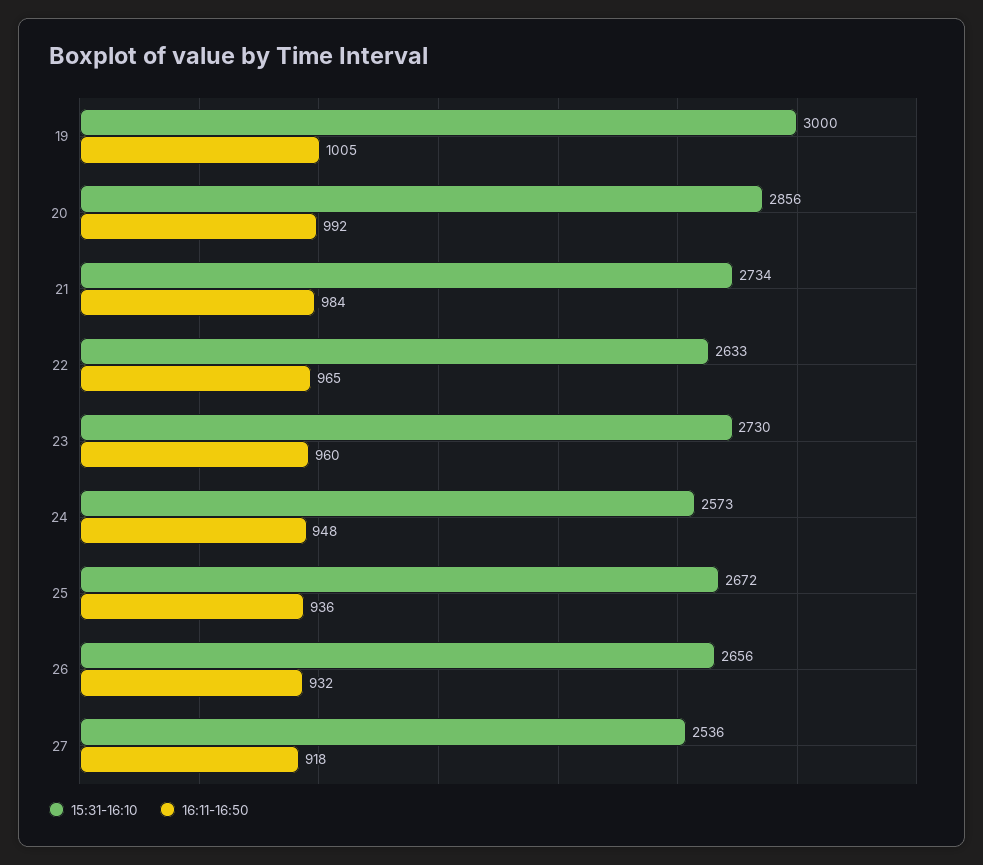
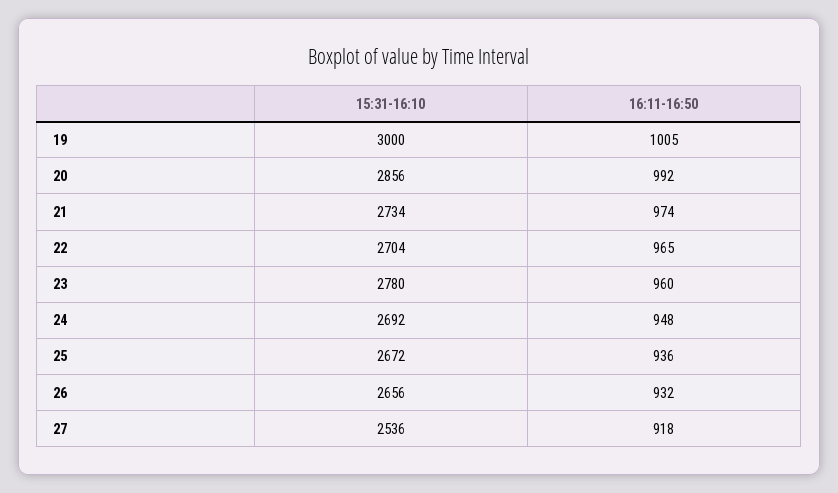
16:11-16:50, 21: 984 -> 974
15:31-16:10, 22: 2633 -> 2704
15:31-16:10, 23: 2730 -> 2780
15:31-16:10, 24: 2573 -> 2692

